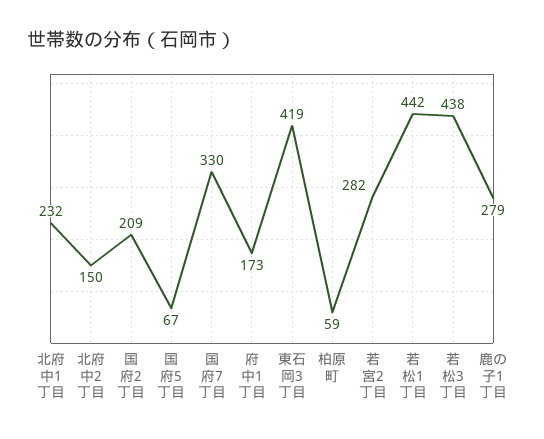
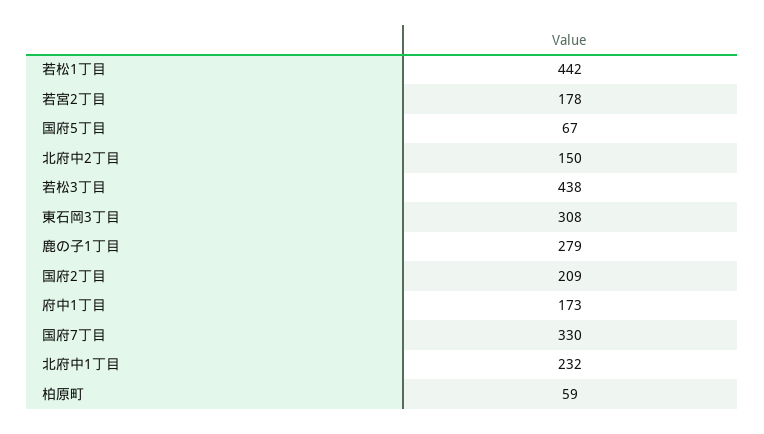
東石岡3丁目: 419 -> 308
若宮2丁目: 282 -> 178

